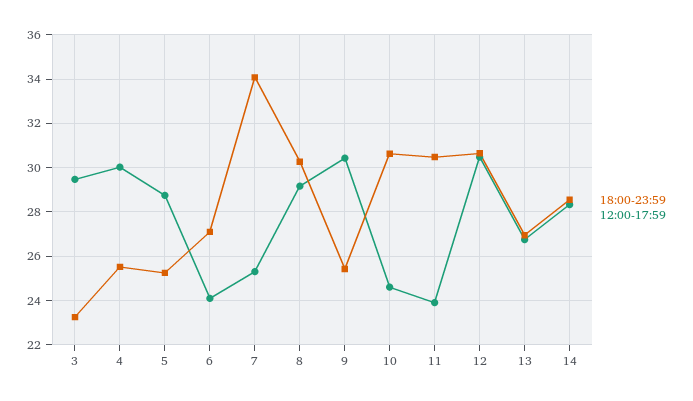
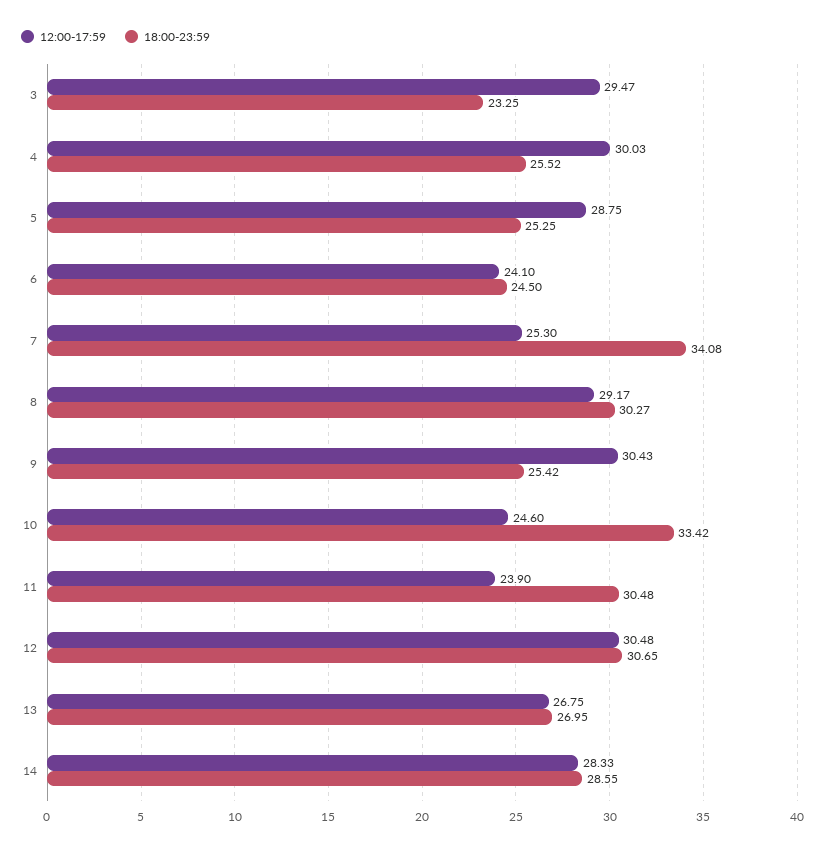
18:00-23:59, 6: 27 -> 24.5
18:00-23:59, 10: 30.5 -> 33.42

